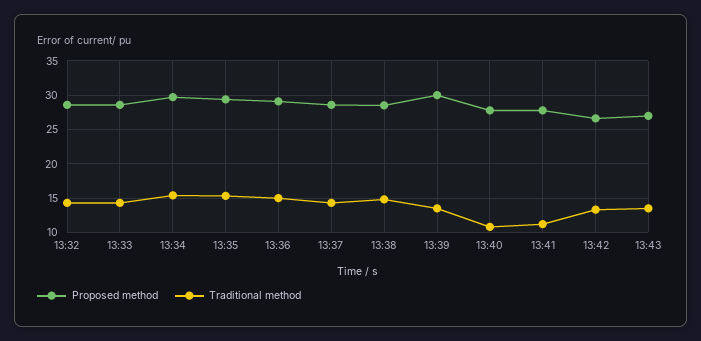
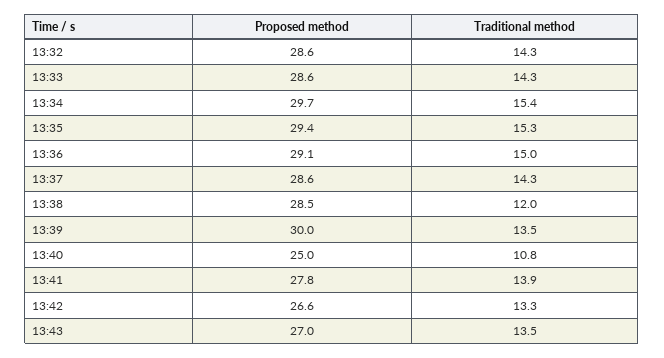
Traditional method, 13:38: 15 -> 12
Proposed method, 13:40: 28 -> 25
Traditional method, 13:41: 11 -> 13.9

